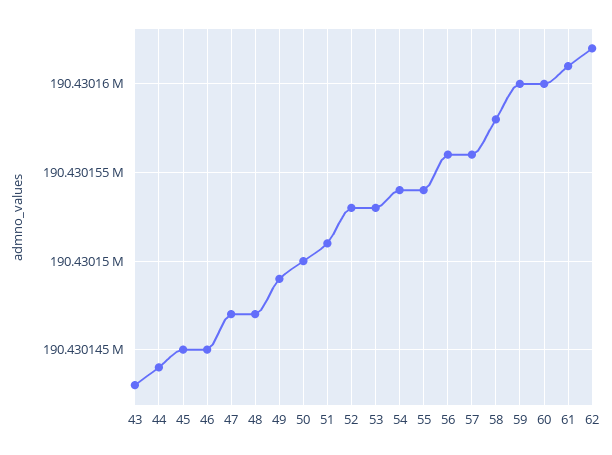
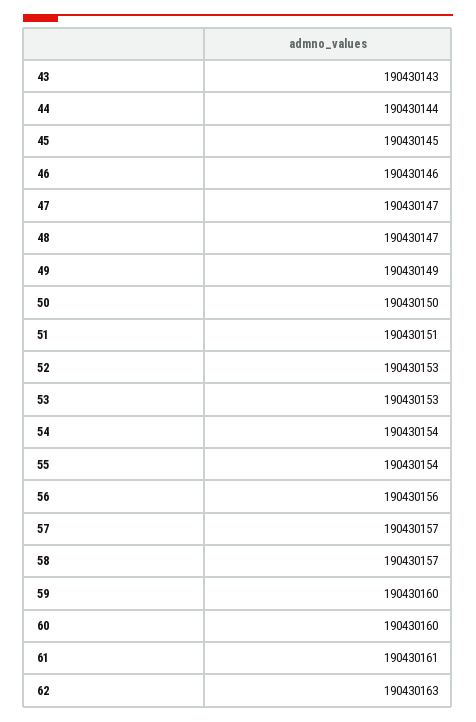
46: 190430145 -> 190430146
57: 190430156 -> 190430157
58: 190430158 -> 190430157
62: 190430162 -> 190430163

